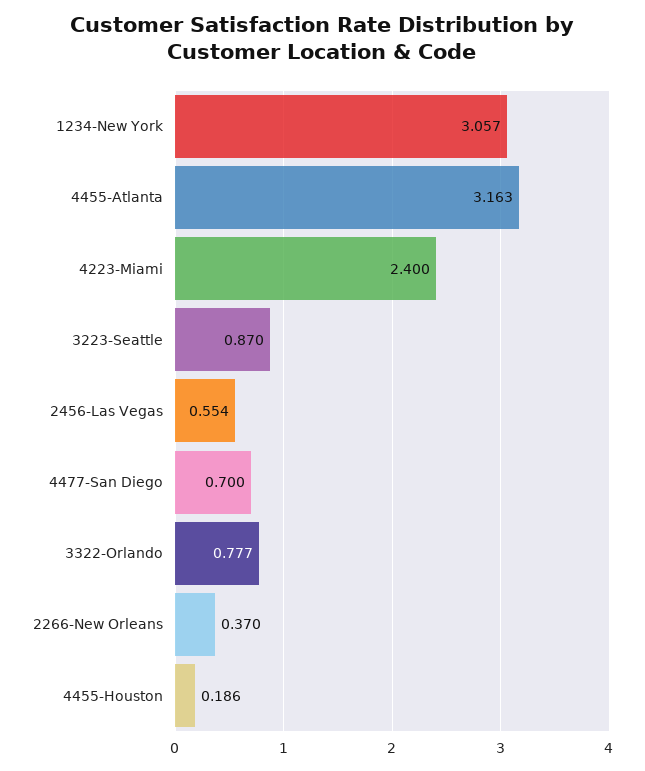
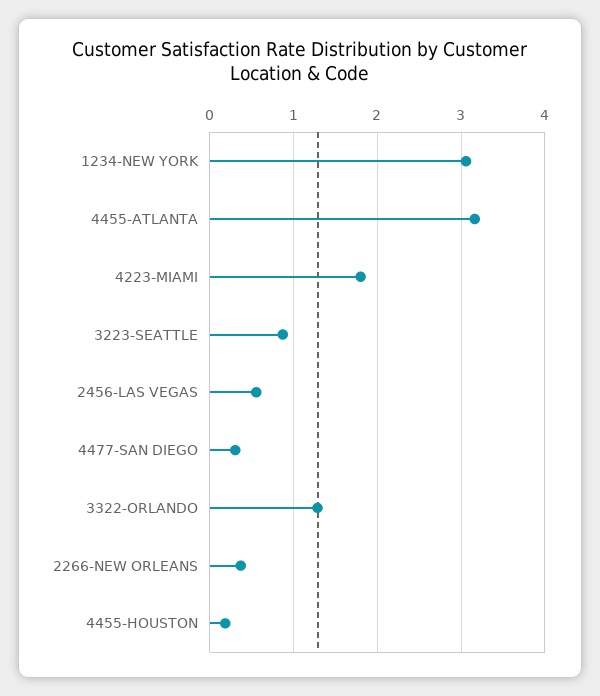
4223-Miami: 2.4 -> 1.8
4477-San Diego: 0.7 -> 0.3
3322-Orlando: 0.777 -> 1.3

